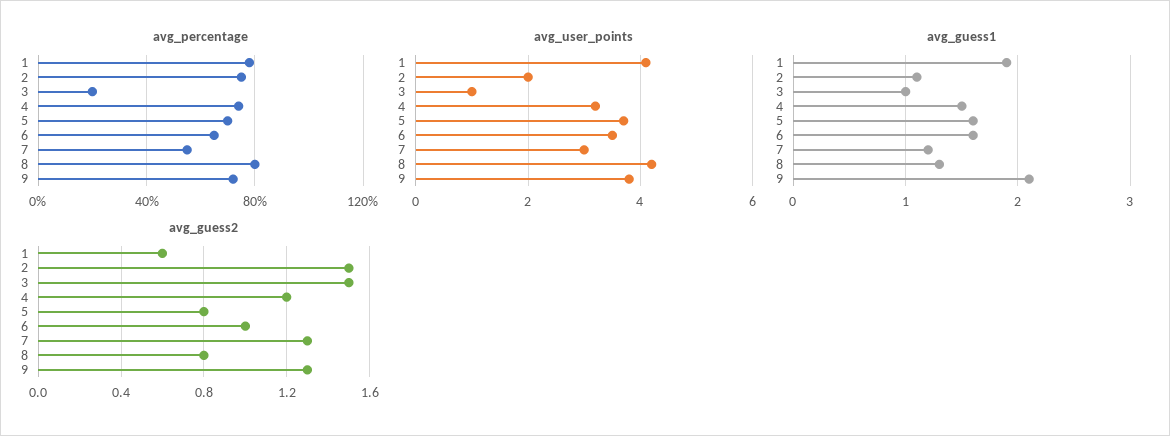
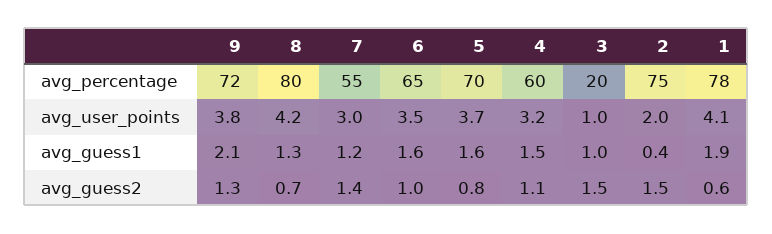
avg_percentage, 4: 75 -> 60
avg_guess1, 2: 1.1 -> 0.4
avg_guess2, 4: 1.2 -> 1.1
avg_guess2, 7: 1.3 -> 1.4
avg_guess2, 8: 0.8 -> 0.7

